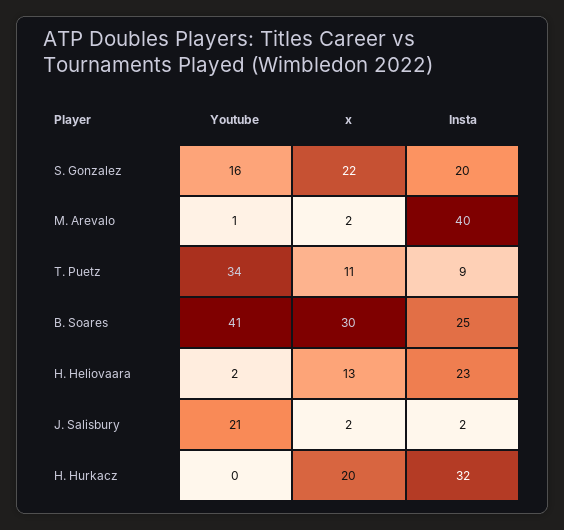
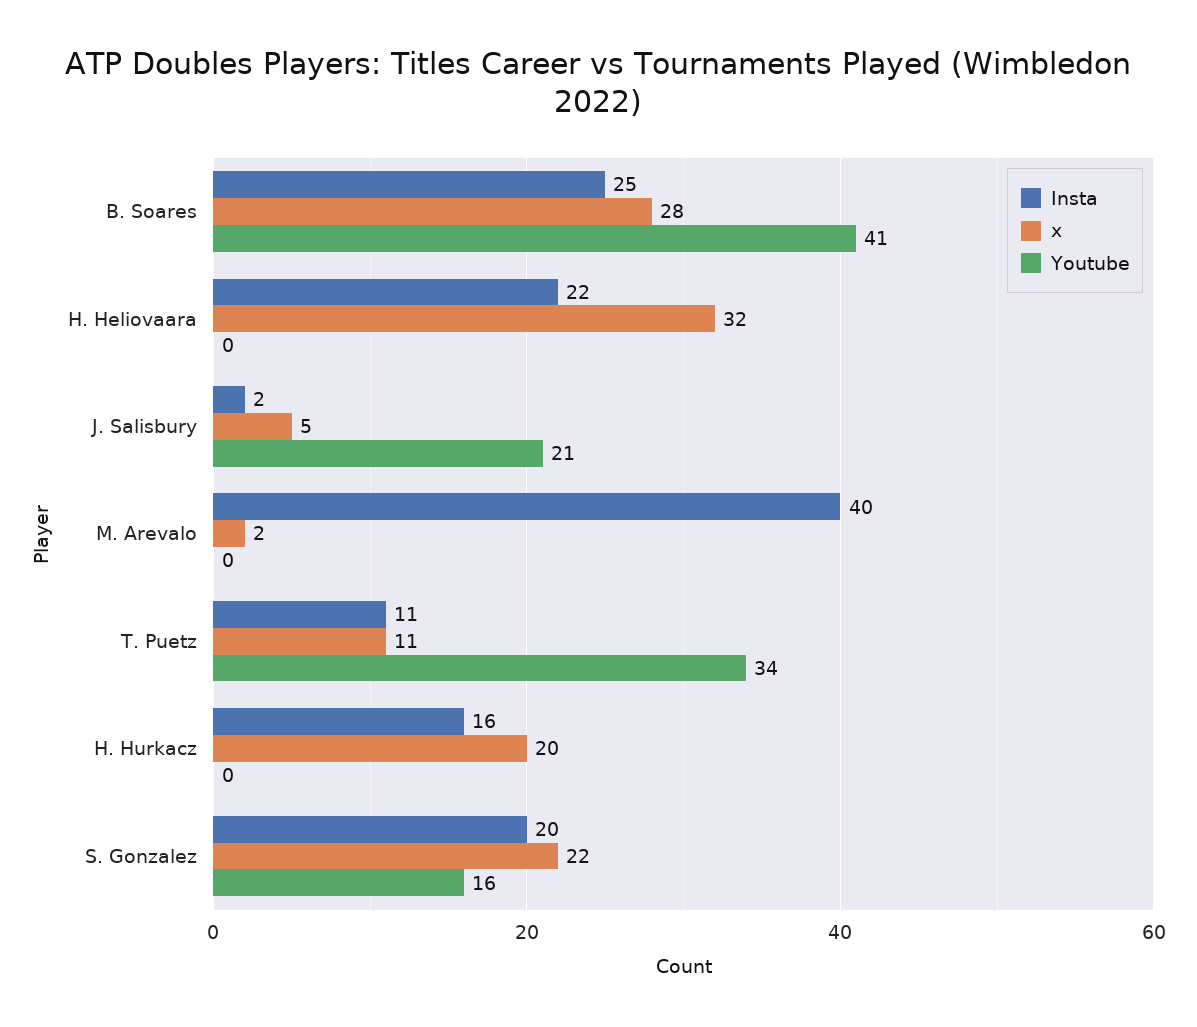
Youtube, M. Arevalo: 1 -> 0
Insta, T. Puetz: 9 -> 11
x, B. Soares: 30 -> 28
Youtube, H. Heliovaara: 2 -> 0
x, H. Heliovaara: 13 -> 32
Insta, H. Heliovaara: 23 -> 22
x, J. Salisbury: 2 -> 5
Insta, H. Hurkacz: 32 -> 16

